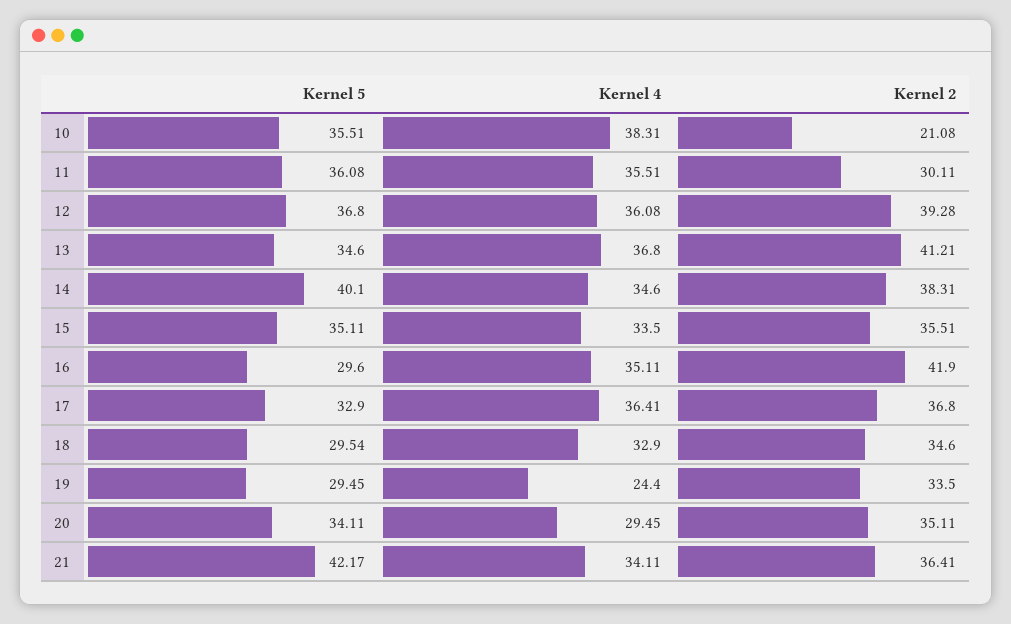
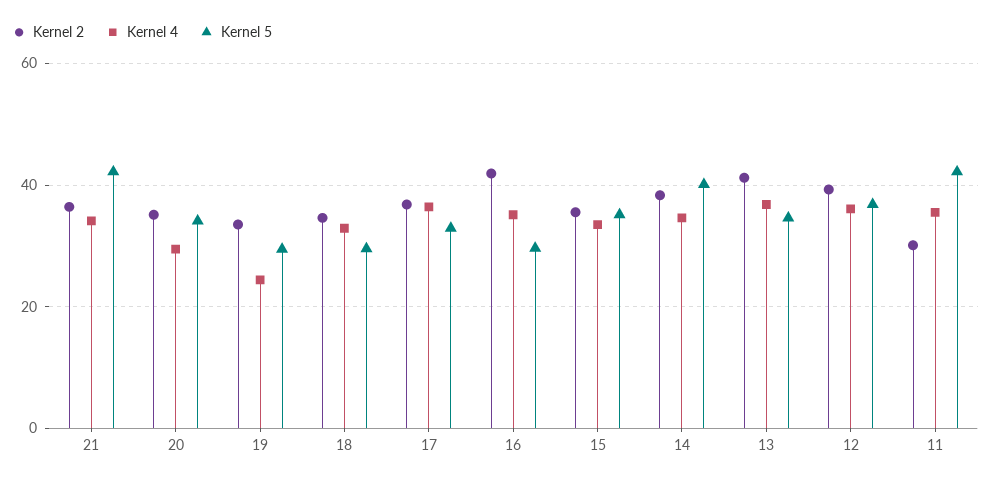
Kernel 5, 10: 35.51 -> none
Kernel 4, 10: 38.31 -> none
Kernel 2, 10: 21.08 -> none
Kernel 5, 11: 36.08 -> 42

